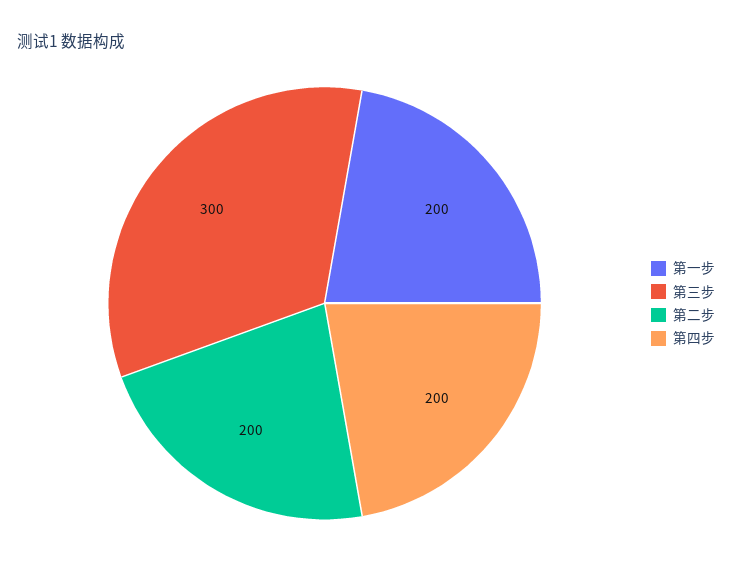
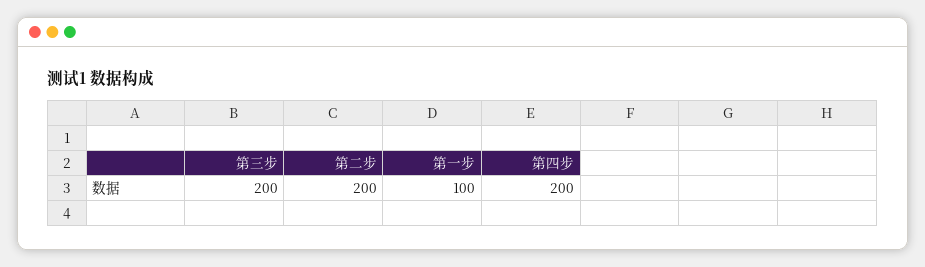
第一步: 200 -> 100
第三步: 300 -> 200

